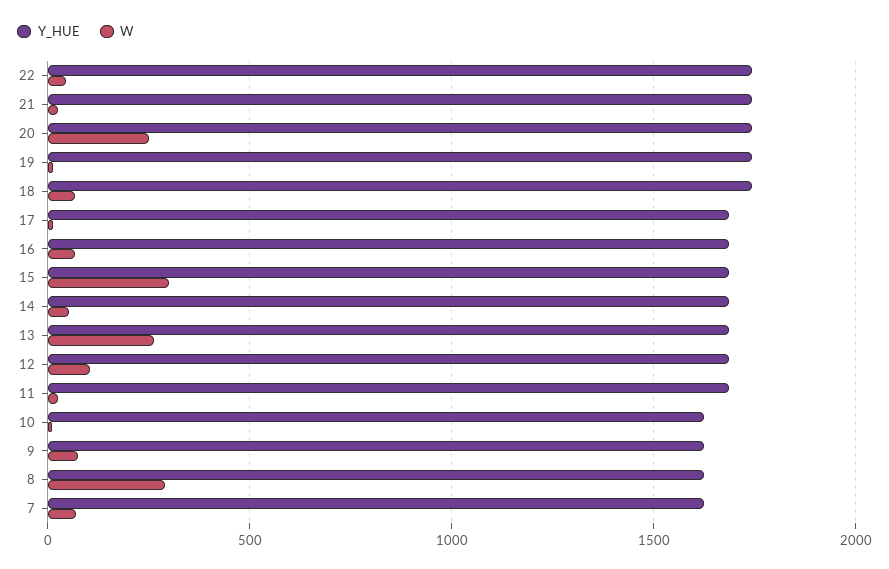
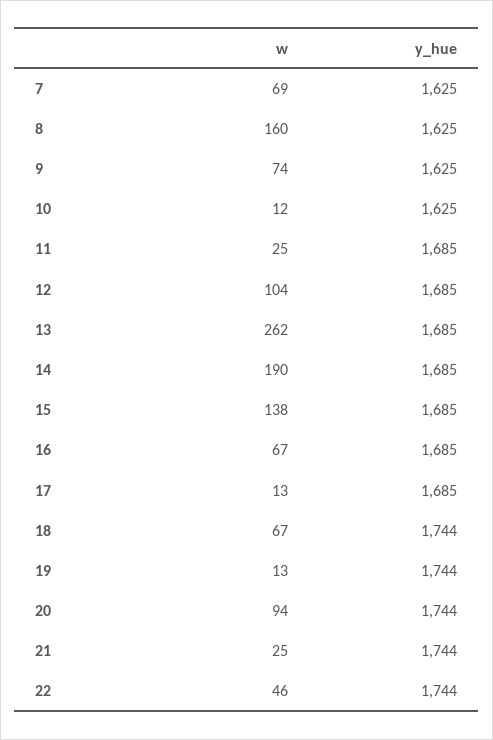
W, 20: 250 -> 94
W, 15: 300 -> 138
W, 14: 50 -> 190
W, 8: 300 -> 160

